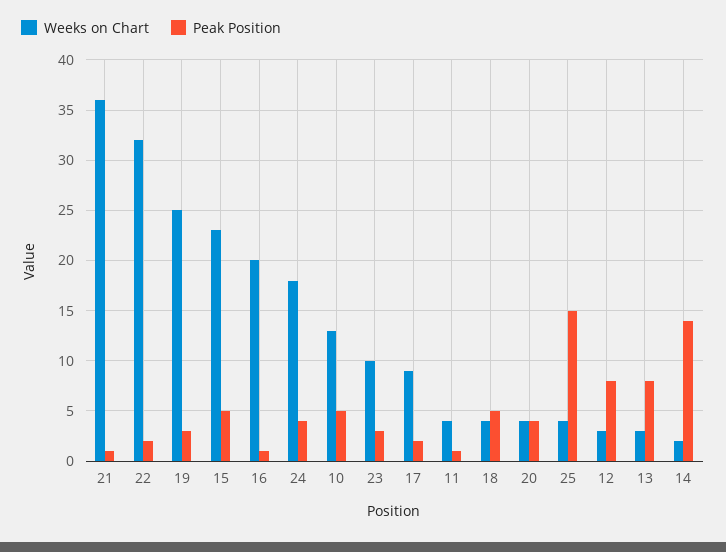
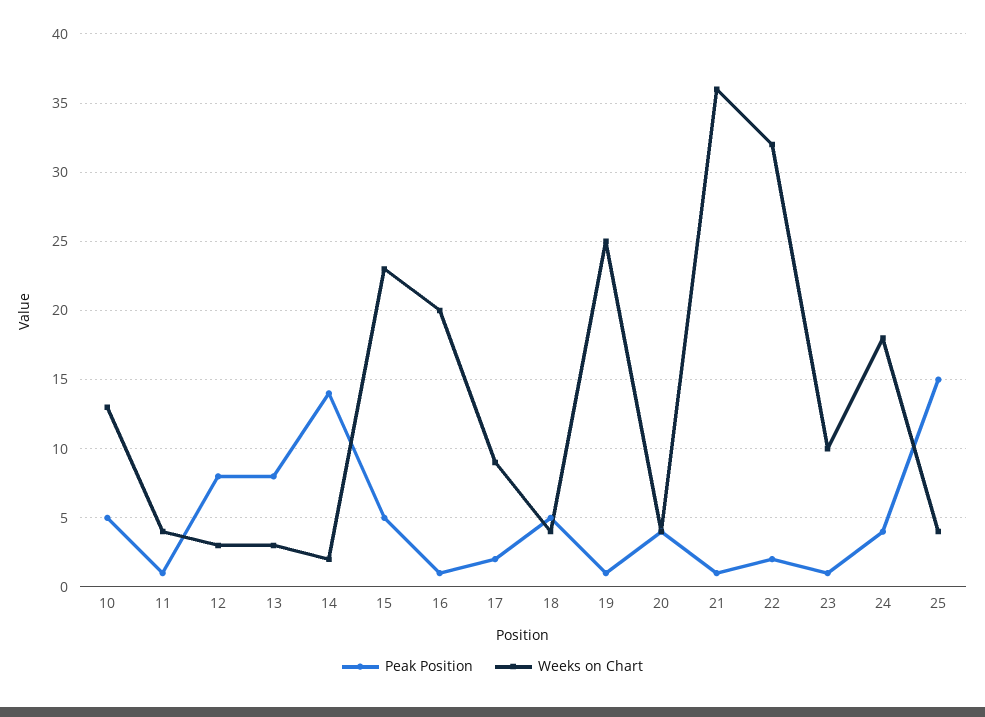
Peak Position, 19: 3 -> 1
Peak Position, 23: 3 -> 1

